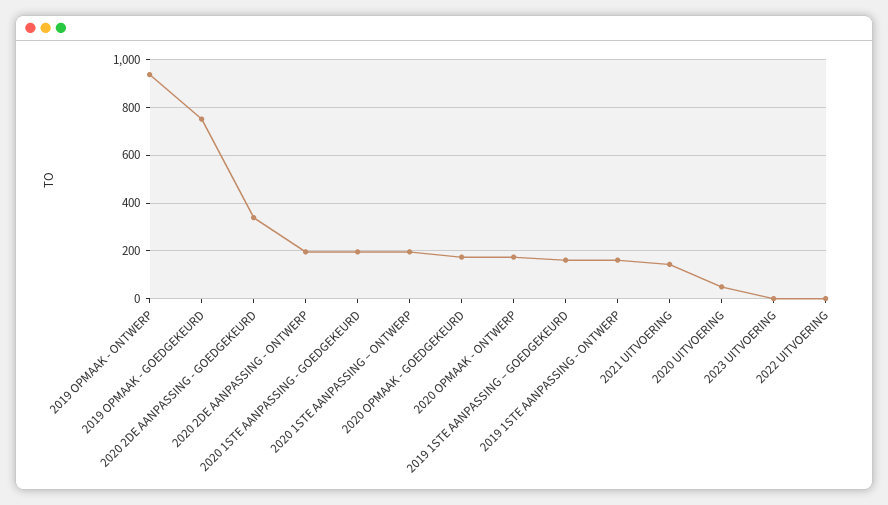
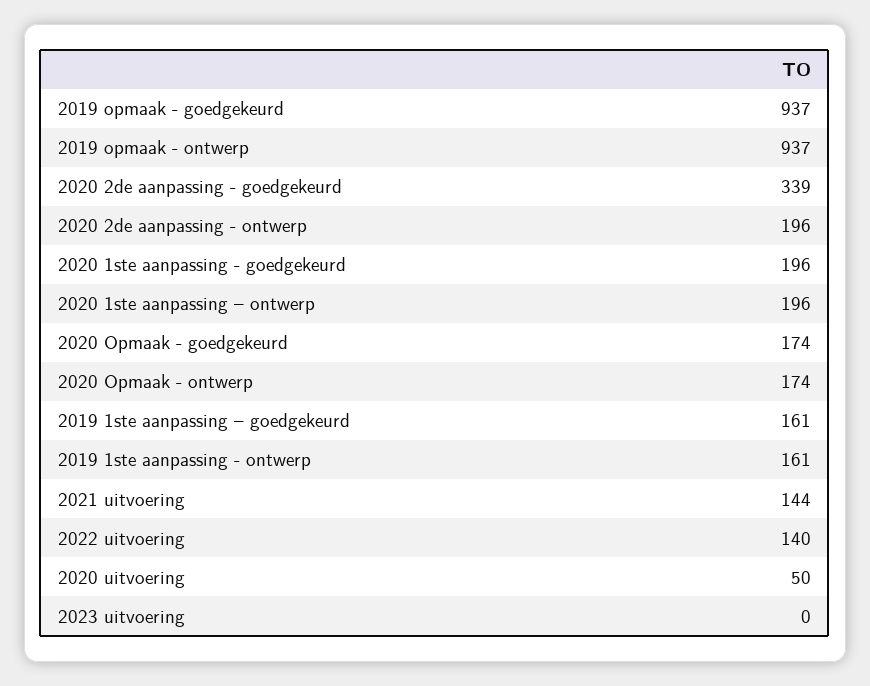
2019 OPMAAK - GOEDGEKEURD: 750 -> 937
2022 UITVOERING: 0 -> 140

